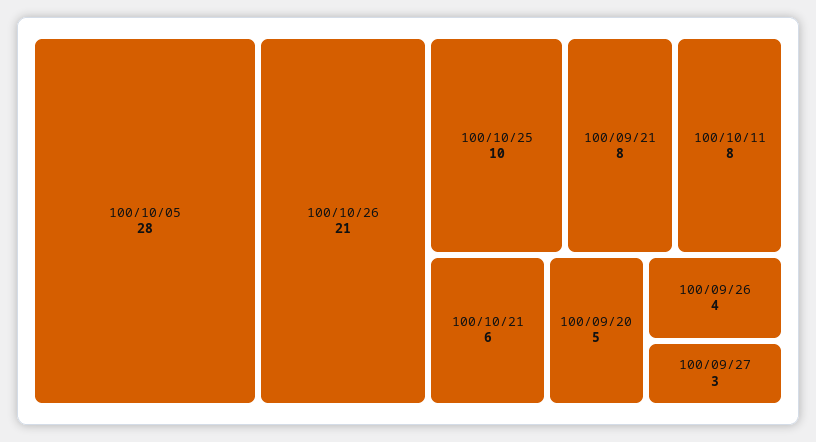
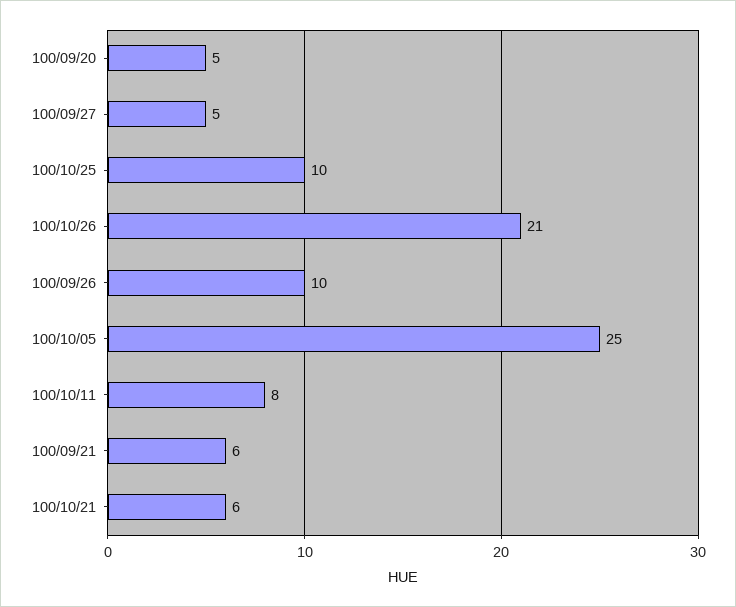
100/10/05: 28 -> 25
100/09/21: 8 -> 6
100/09/26: 4 -> 10
100/09/27: 3 -> 5

